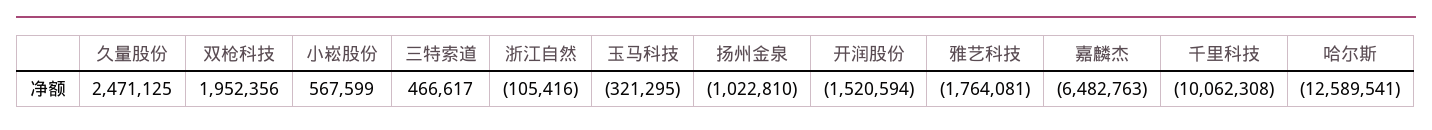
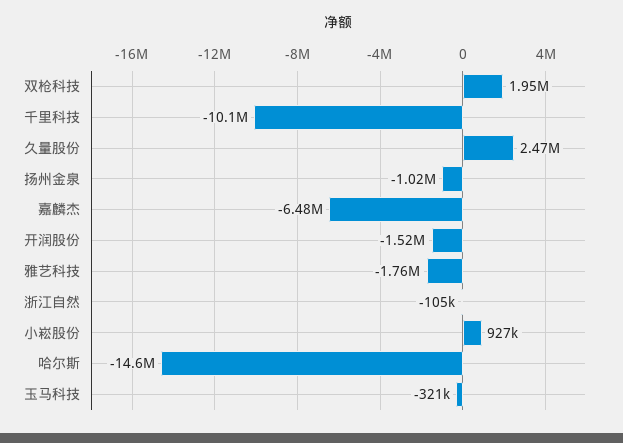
小崧股份: 567599 -> 927000
三特索道: 466617 -> none
哈尔斯: -12589541 -> -14600000

